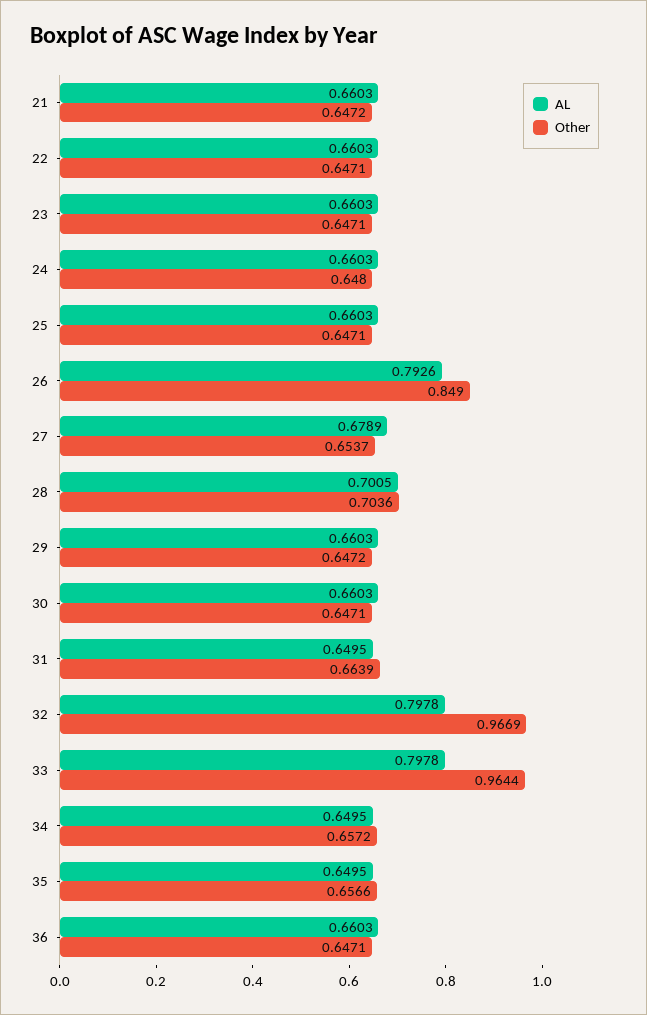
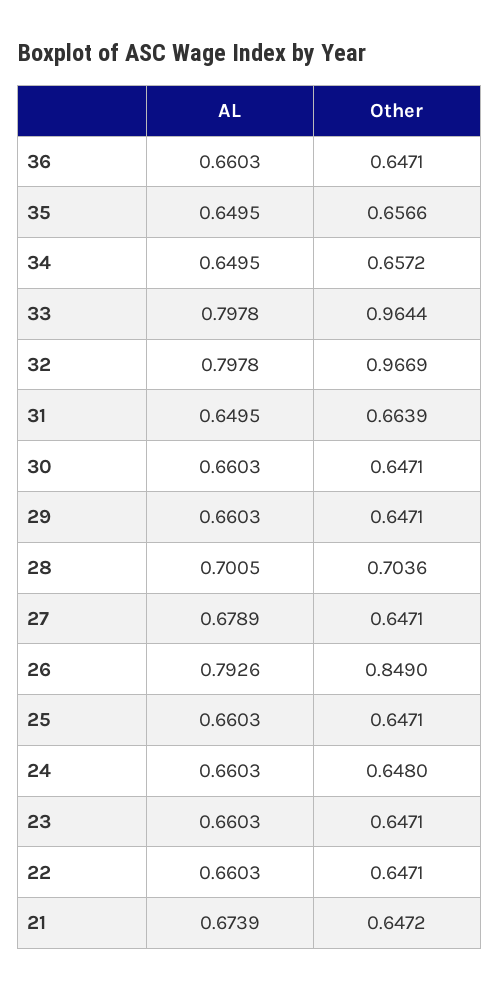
AL, 21: 0.6603 -> 0.6739
Other, 27: 0.6537 -> 0.6471
Other, 29: 0.6472 -> 0.6471

